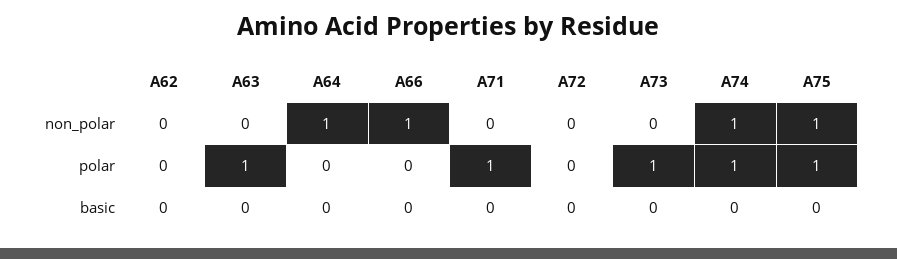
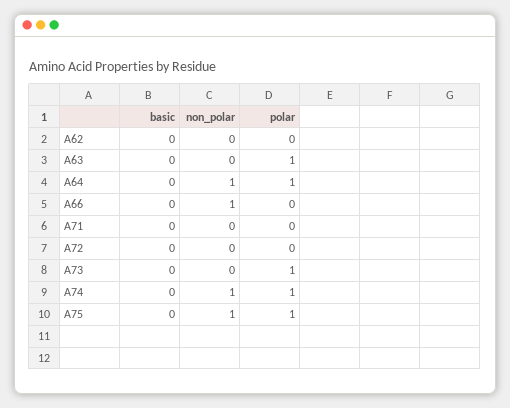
A64, polar: 0 -> 1
A71, polar: 1 -> 0

